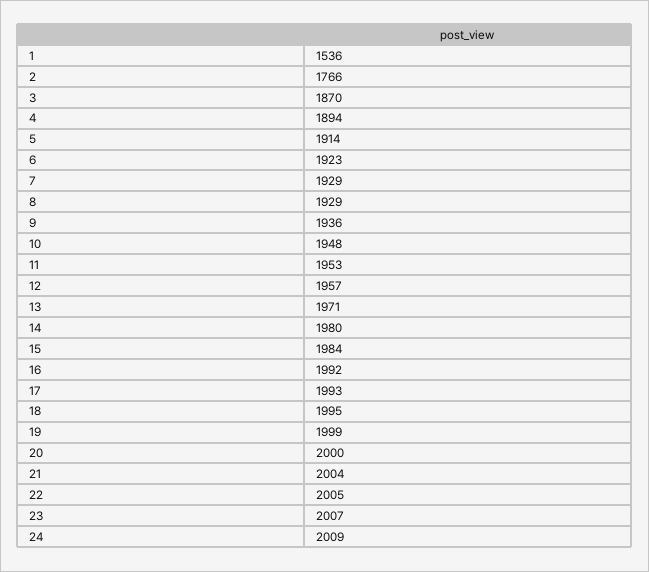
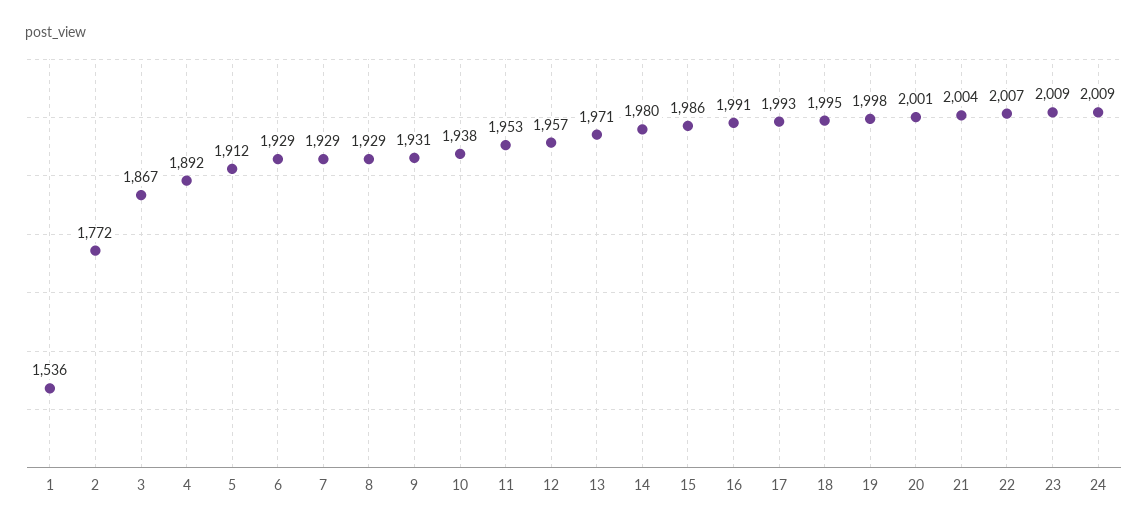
2: 1766 -> 1772
3: 1870 -> 1867
4: 1894 -> 1892
5: 1914 -> 1912
6: 1923 -> 1929
9: 1936 -> 1931
10: 1948 -> 1938
15: 1984 -> 1986
16: 1992 -> 1991
19: 1999 -> 1998
20: 2000 -> 2001
22: 2005 -> 2007
23: 2007 -> 2009

